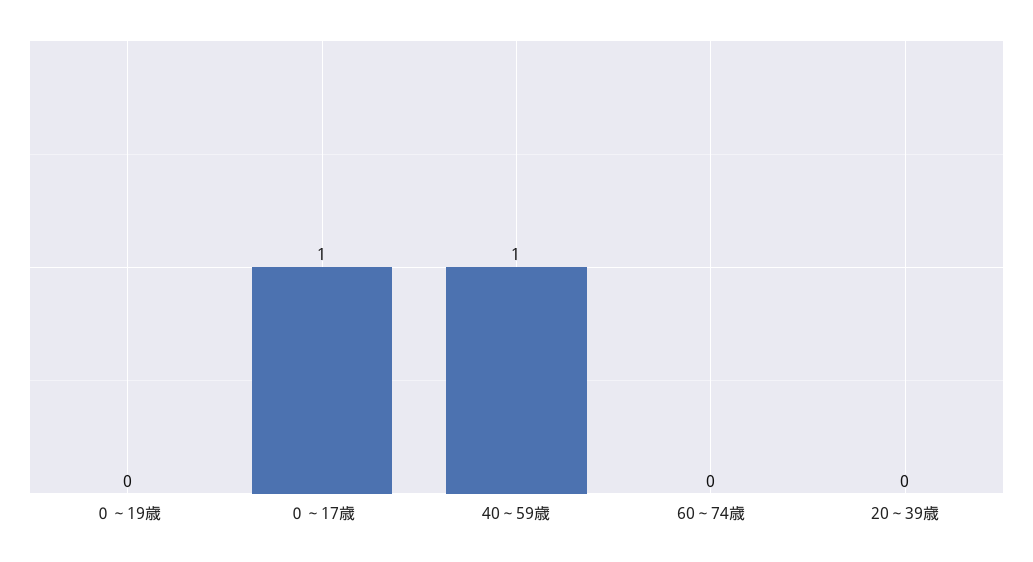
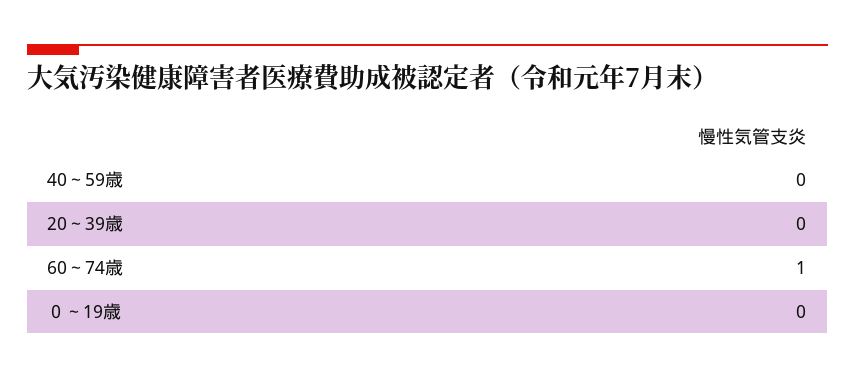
０～17歳: 1 -> none
40～59歳: 1 -> 0
60～74歳: 0 -> 1

